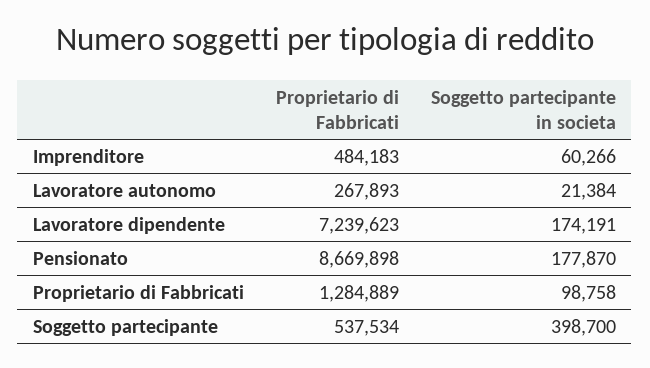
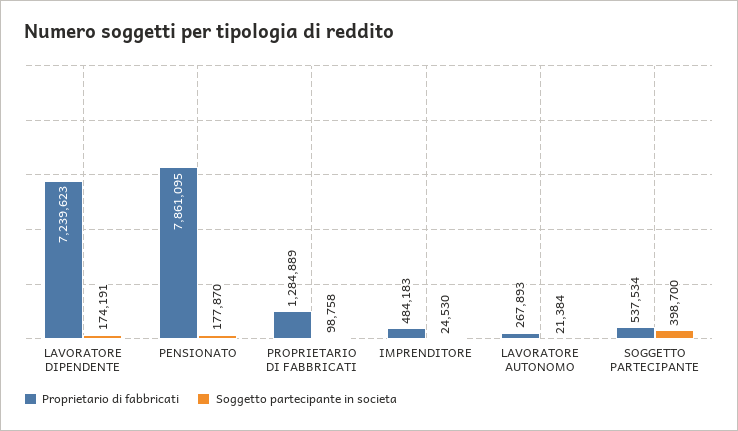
Soggetto partecipante in societa, Imprenditore: 60266 -> 24530
Proprietario di Fabbricati, Pensionato: 8669898 -> 7861095

